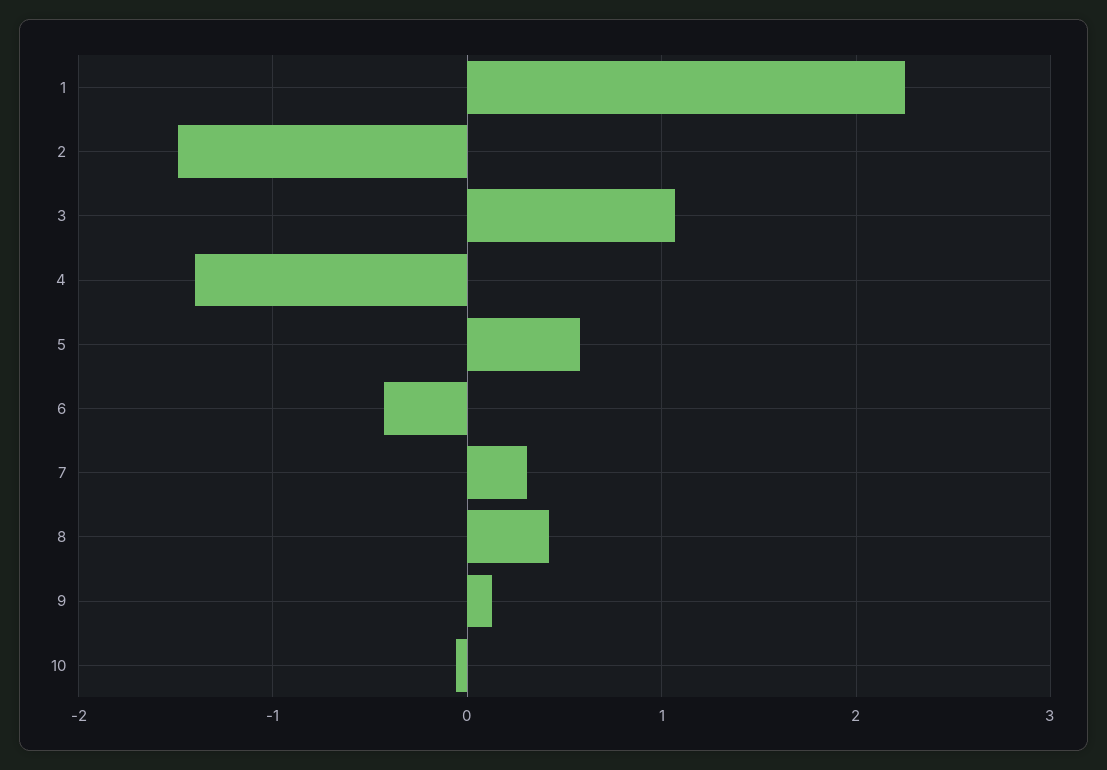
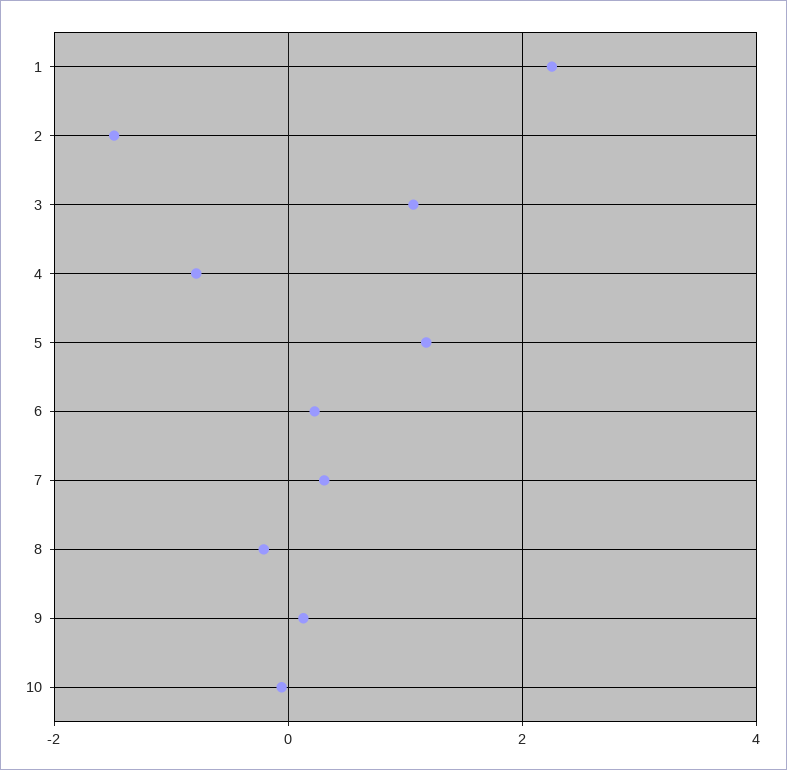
4: -1.4 -> -0.8
5: 0.6 -> 1.2
6: -0.4 -> 0.2
8: 0.4 -> -0.2

